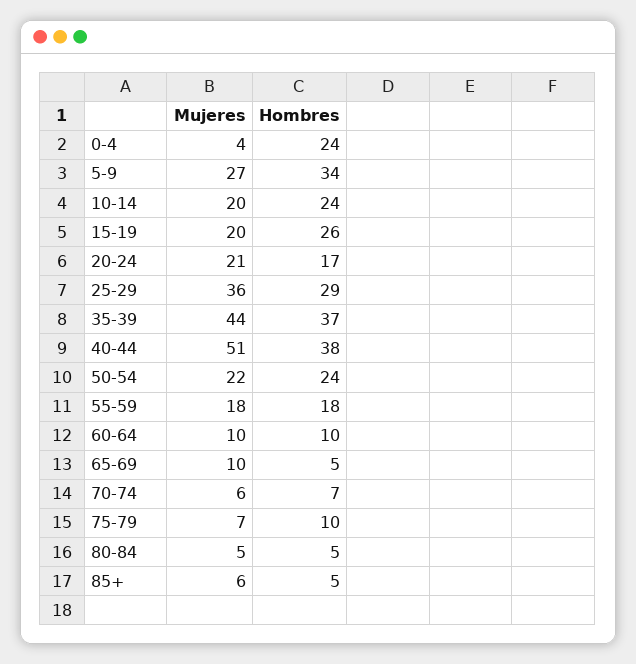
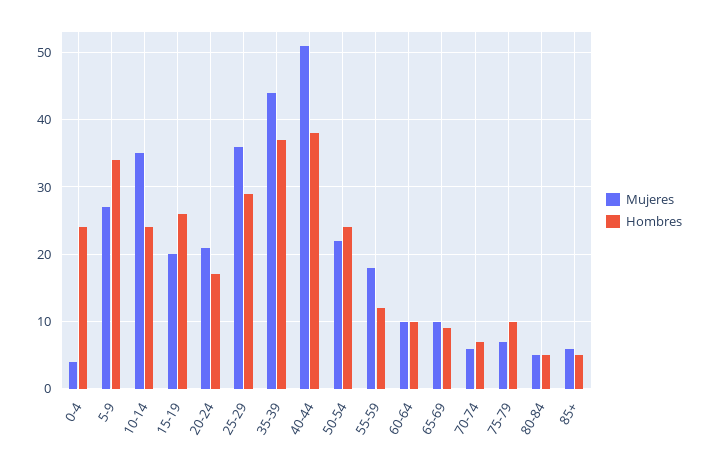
Mujeres, 10-14: 20 -> 35
Hombres, 55-59: 18 -> 12
Hombres, 65-69: 5 -> 9

